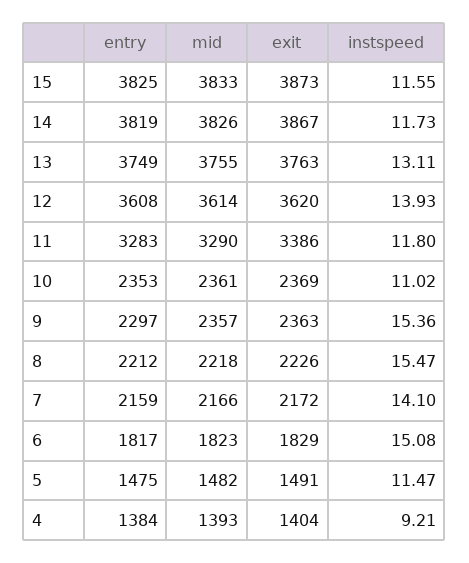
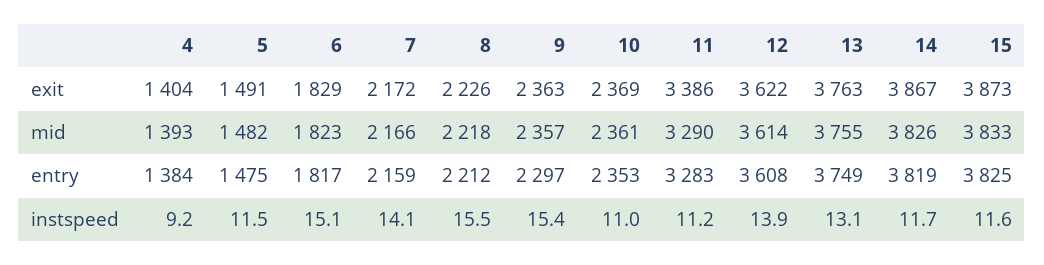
exit, 12: 3620 -> 3622
instspeed, 11: 11.8 -> 11.2

